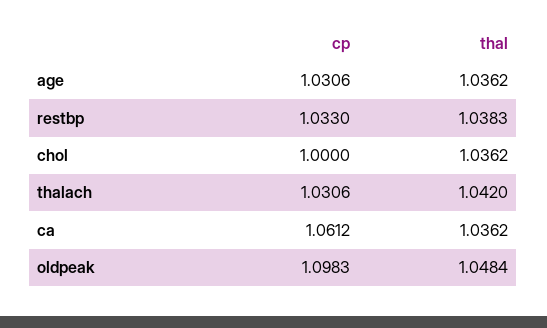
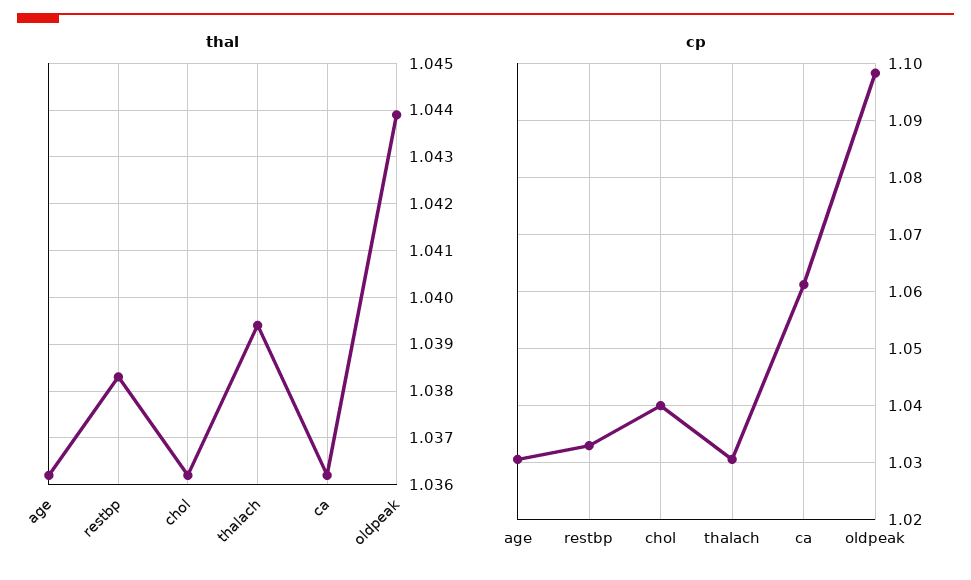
cp, chol: 1 -> 1.04
thal, thalach: 1.042 -> 1.0395
thal, oldpeak: 1.0484 -> 1.044

